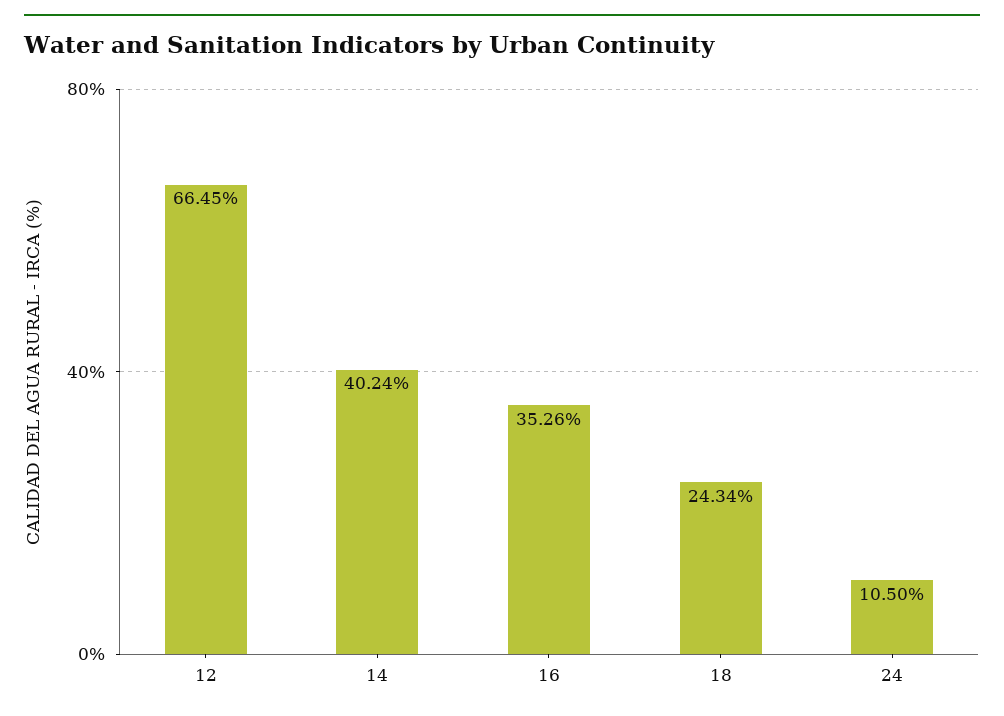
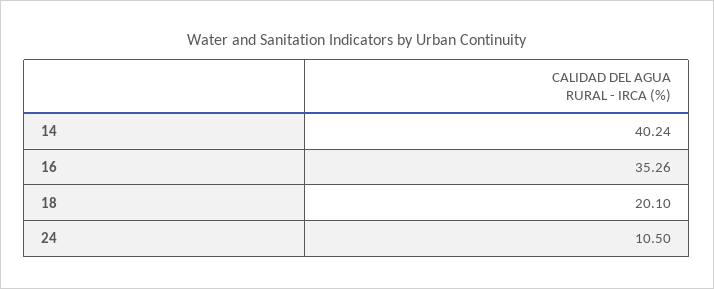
12: 66.45 -> none
18: 24.34 -> 20.1

